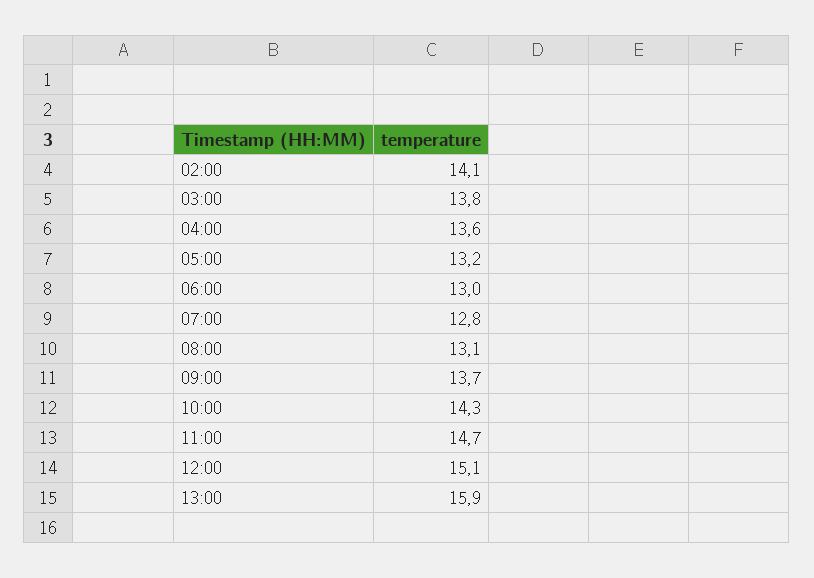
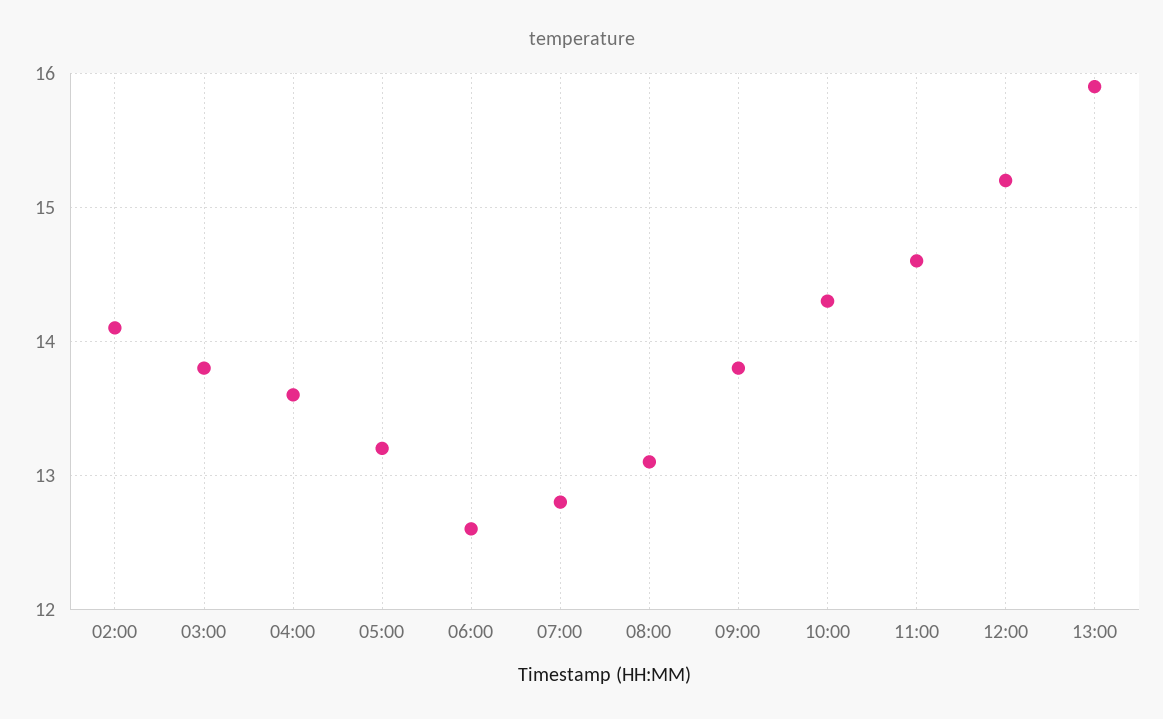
06:00: 13 -> 12.6
09:00: 13.7 -> 13.8
11:00: 14.7 -> 14.6
12:00: 15.1 -> 15.2

